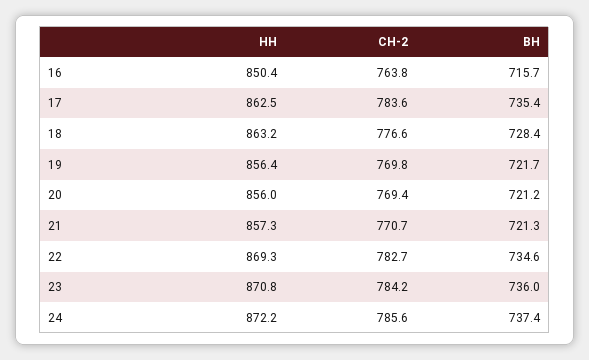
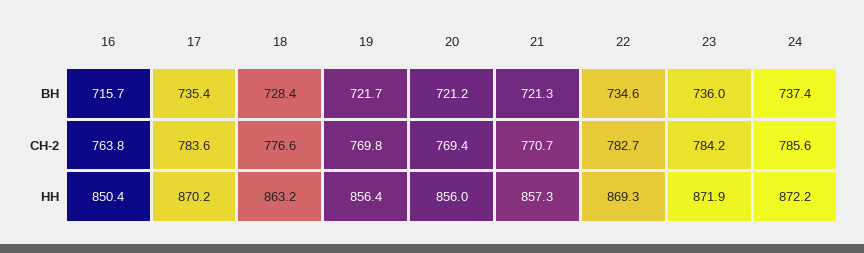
НН, 17: 862.5 -> 870.2
НН, 23: 870.8 -> 871.9

